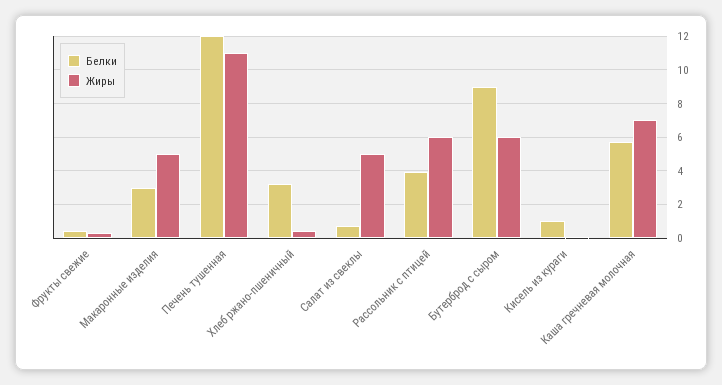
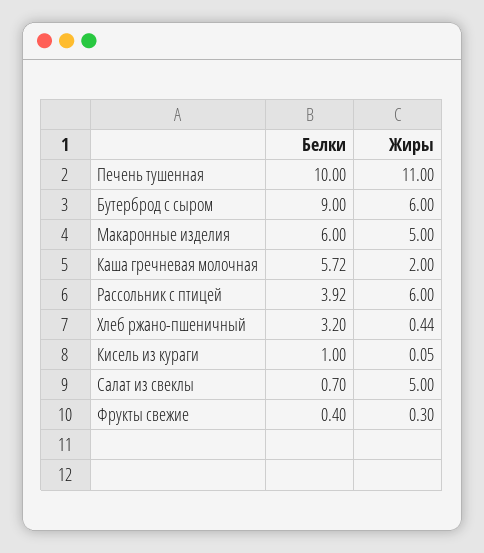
Белки, Макаронные изделия: 3 -> 6
Белки, Печень тушенная: 12 -> 10
Жиры, Каша гречневая молочная: 7 -> 2

